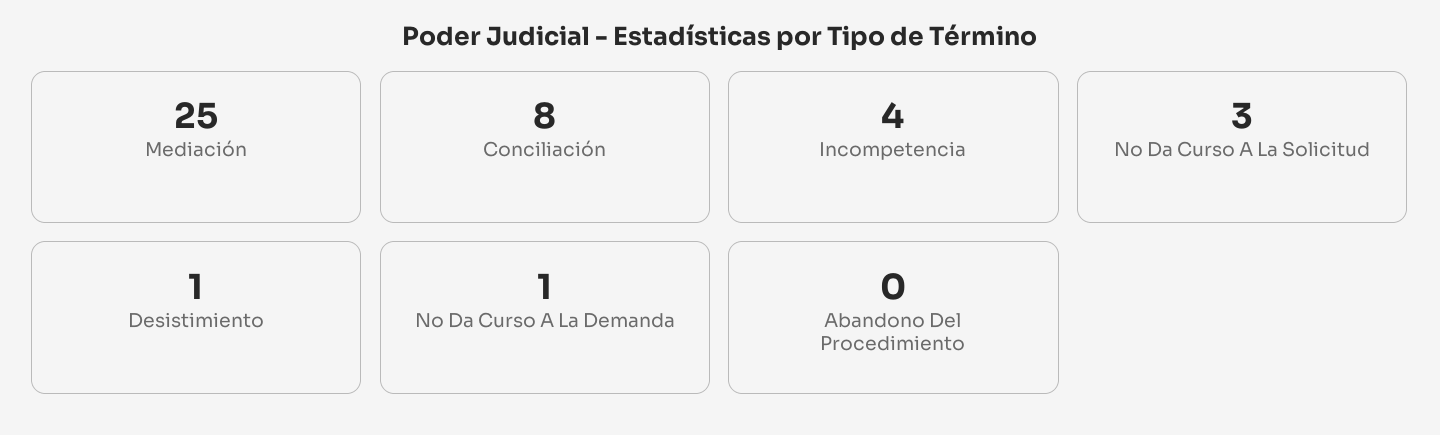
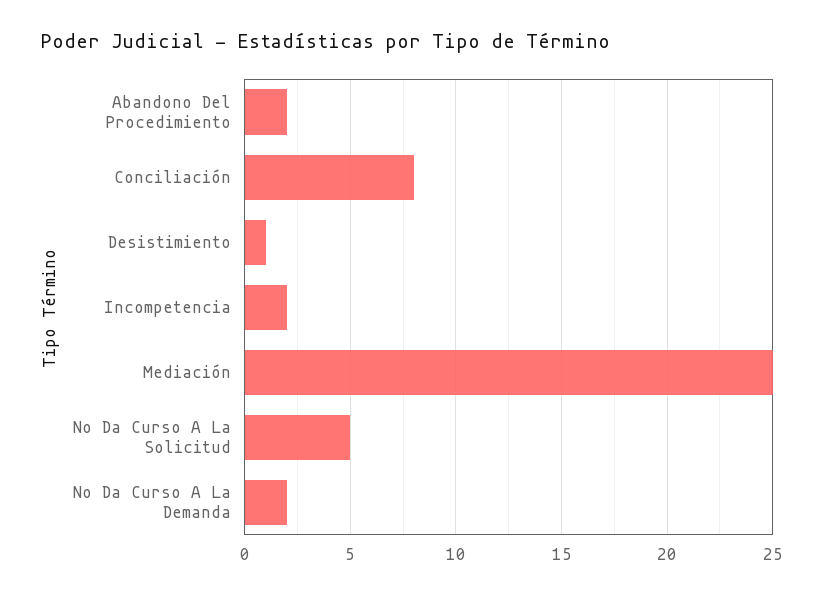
Incompetencia: 4 -> 2
No Da Curso A La Solicitud: 3 -> 5
No Da Curso A La Demanda: 1 -> 2
Abandono Del Procedimiento: 0 -> 2

